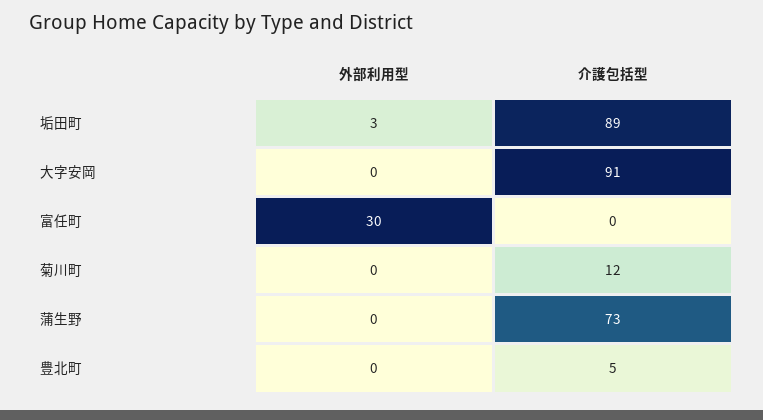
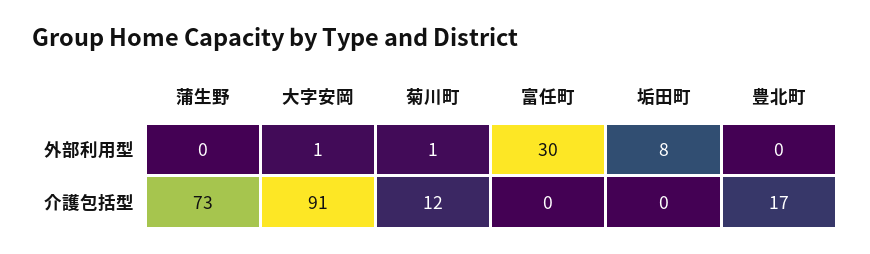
外部利用型, 垢田町: 3 -> 8
介護包括型, 垢田町: 89 -> 0
外部利用型, 大字安岡: 0 -> 1
外部利用型, 菊川町: 0 -> 1
介護包括型, 豊北町: 5 -> 17

